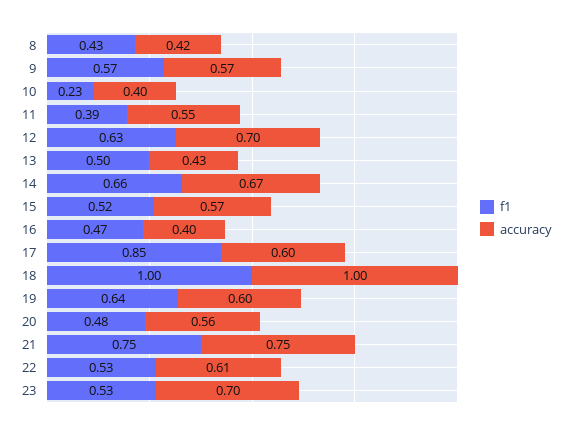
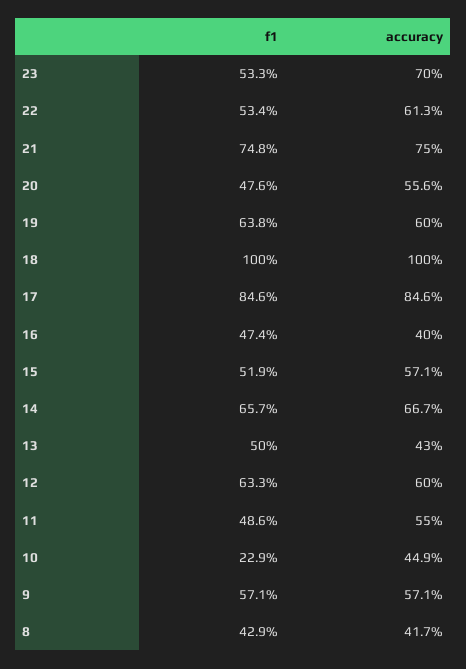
accuracy, 10: 0.4 -> 0.449
f1, 11: 0.39 -> 0.486
accuracy, 12: 0.7 -> 0.6
accuracy, 17: 0.6 -> 0.846

